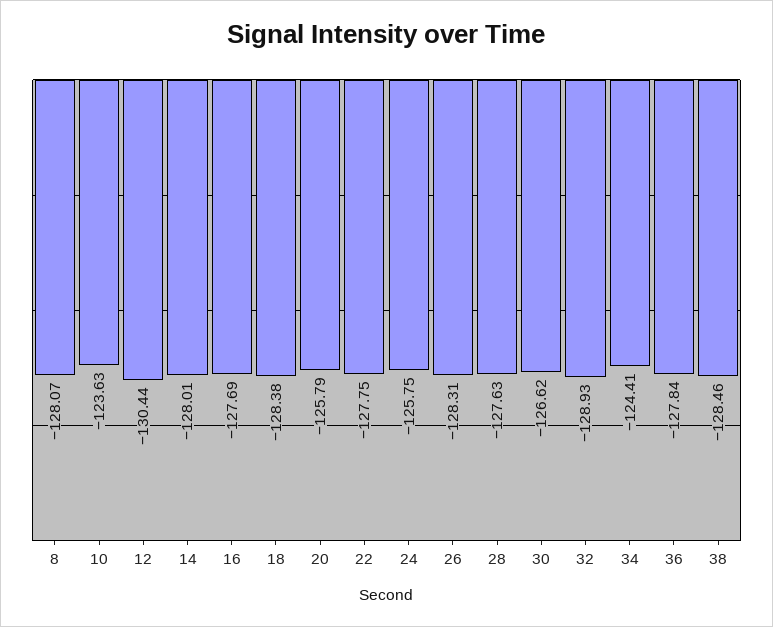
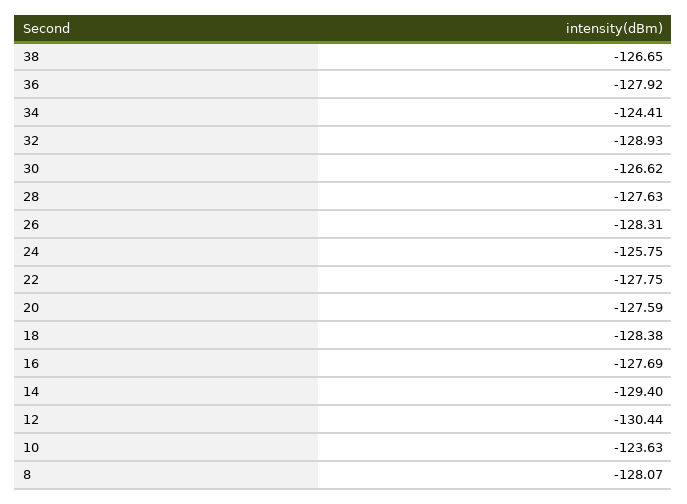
14: -128.01 -> -129.4
20: -125.79 -> -127.59
36: -127.84 -> -127.92
38: -128.46 -> -126.65

